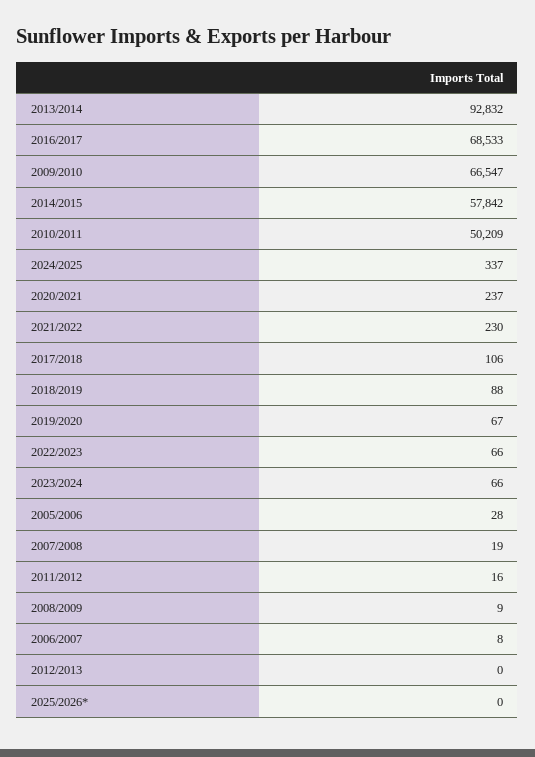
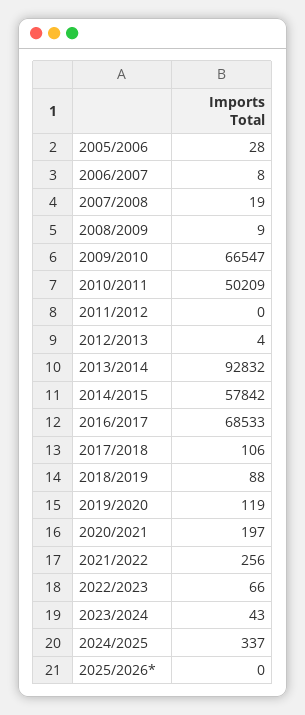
2020/2021: 237 -> 197
2021/2022: 230 -> 256
2019/2020: 67 -> 119
2023/2024: 66 -> 43
2011/2012: 16 -> 0
2012/2013: 0 -> 4

